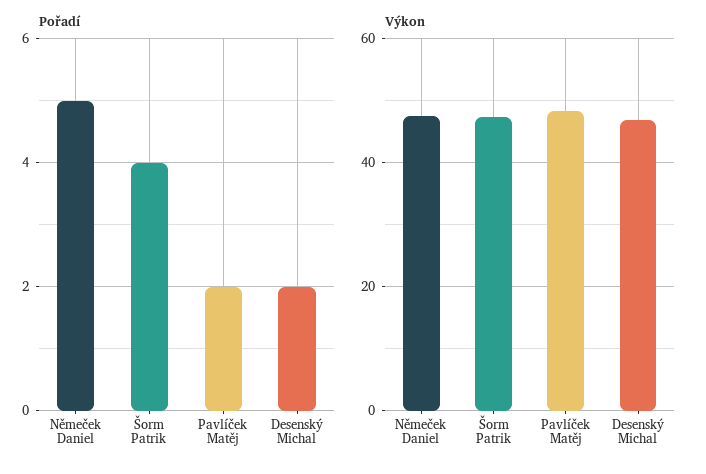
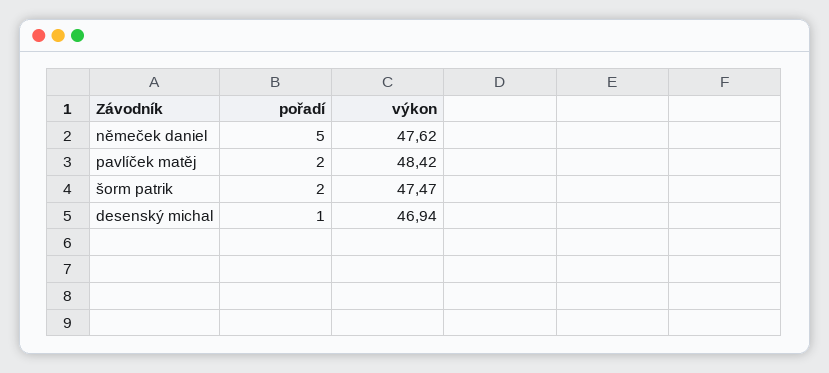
Pořadí, Šorm Patrik: 4 -> 2
Pořadí, Desenský Michal: 2 -> 1

